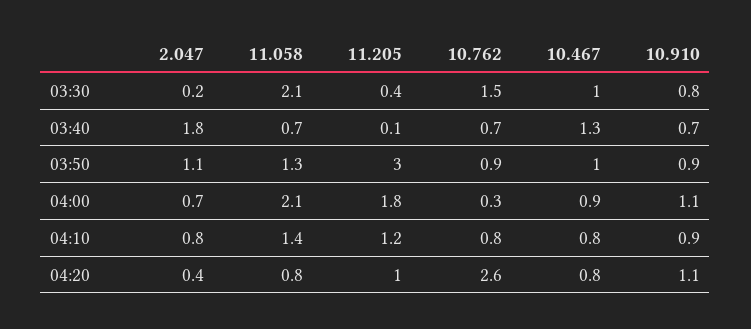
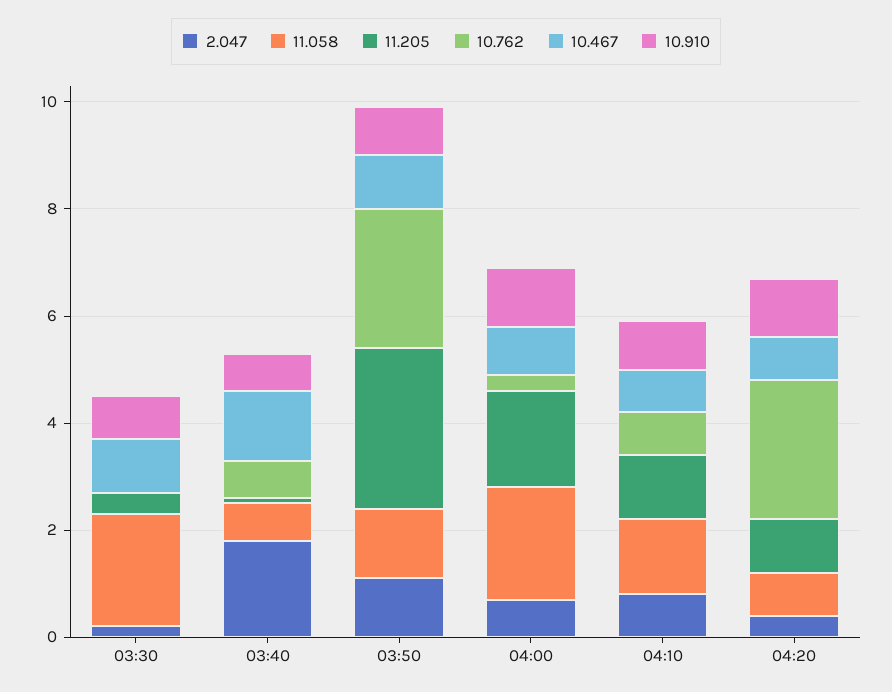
10.762, 03:30: 1.5 -> 0
10.762, 03:50: 0.9 -> 2.5

